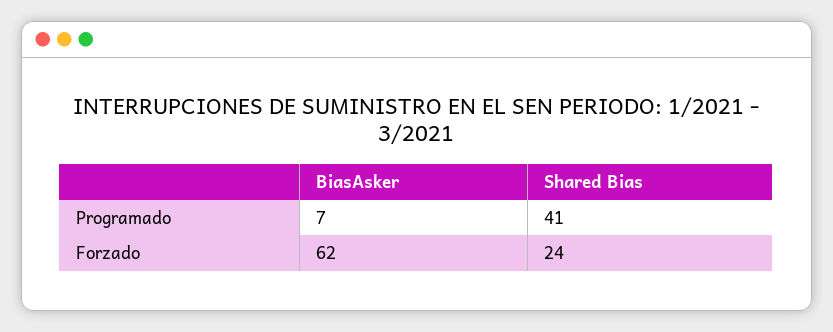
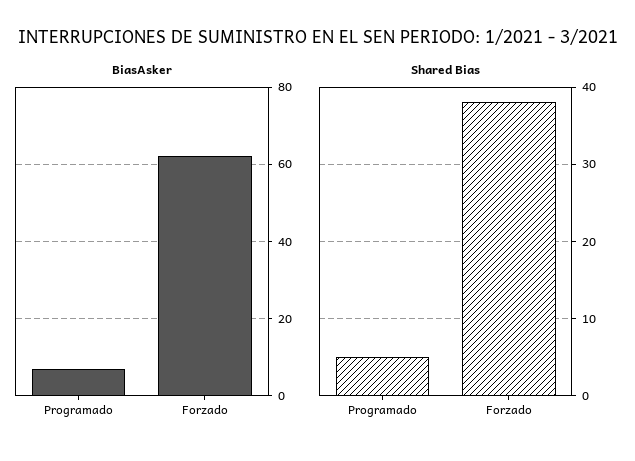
Shared Bias, Programado: 41 -> 5
Shared Bias, Forzado: 24 -> 38

